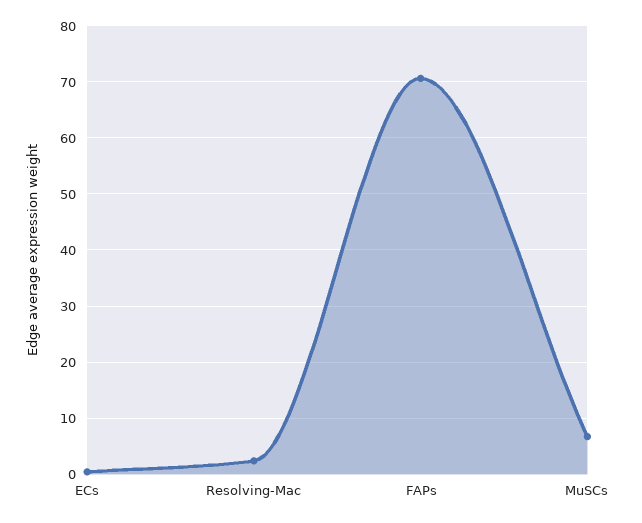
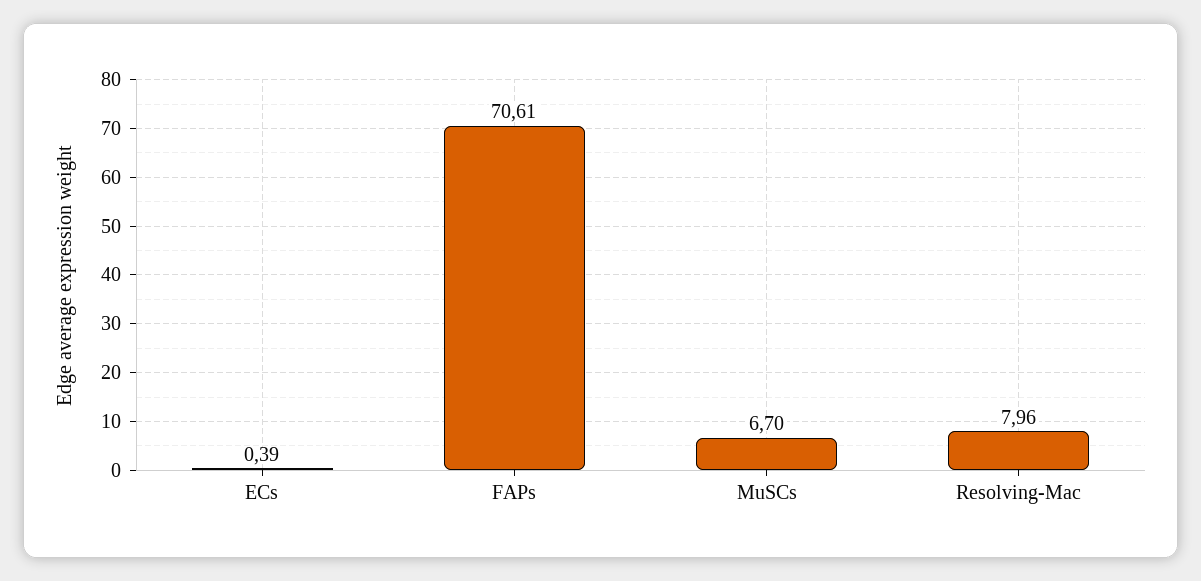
Resolving-Mac: 2 -> 7.96

